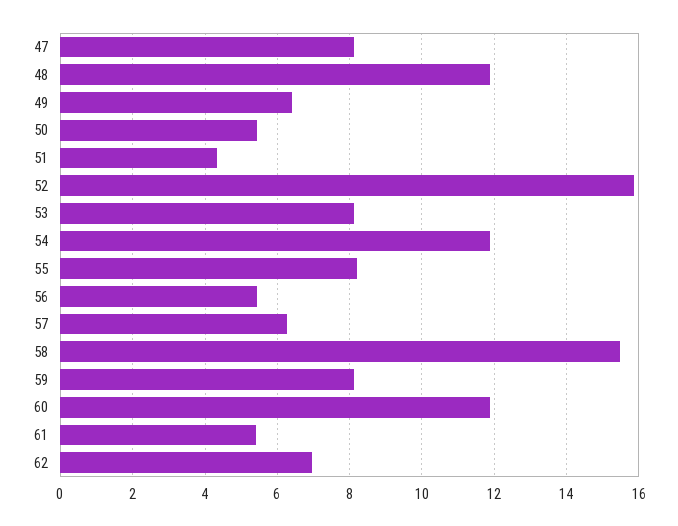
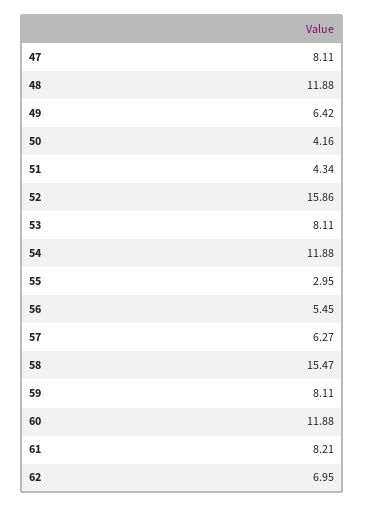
50: 5.4 -> 4.16
55: 8.2 -> 2.95
61: 5.4 -> 8.21

